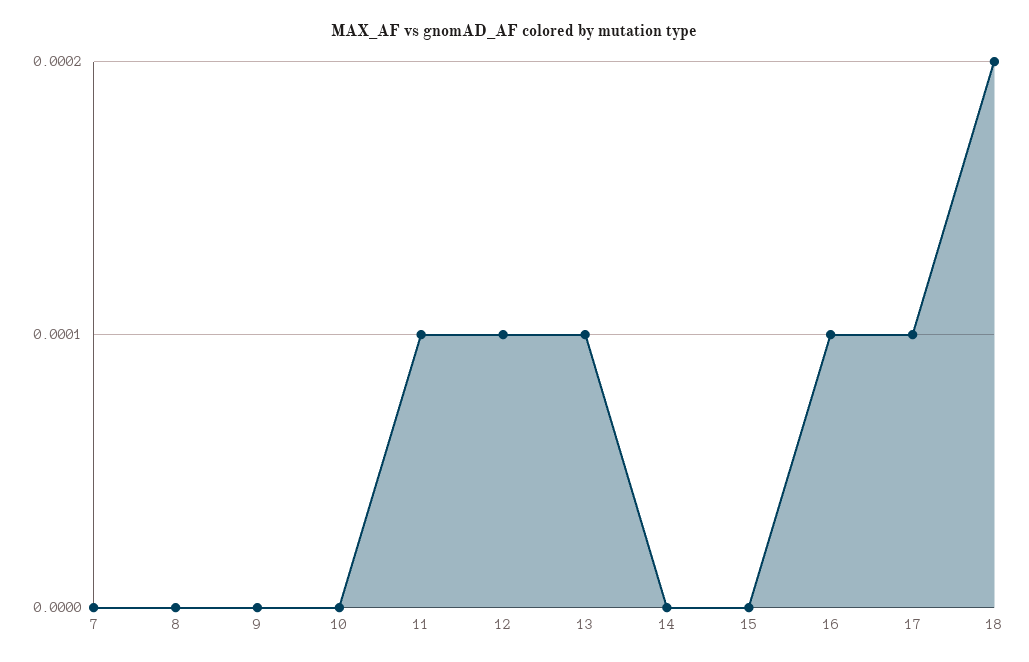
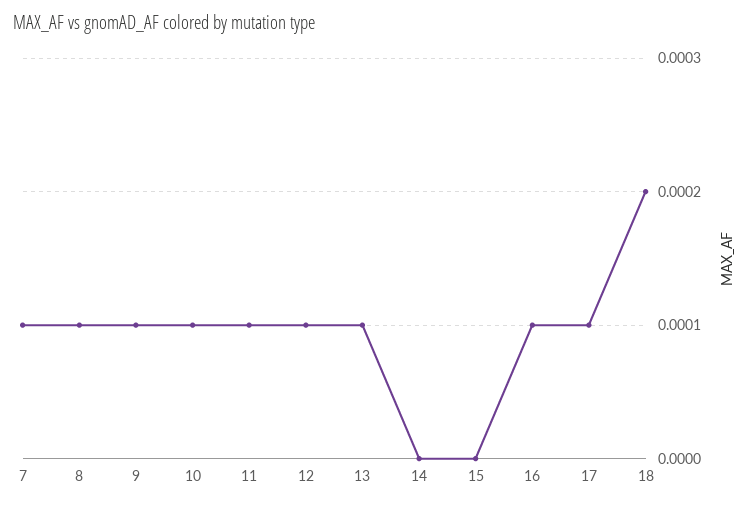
7: 0 -> 0.0001
8: 0 -> 0.0001
9: 0 -> 0.0001
10: 0 -> 0.0001

